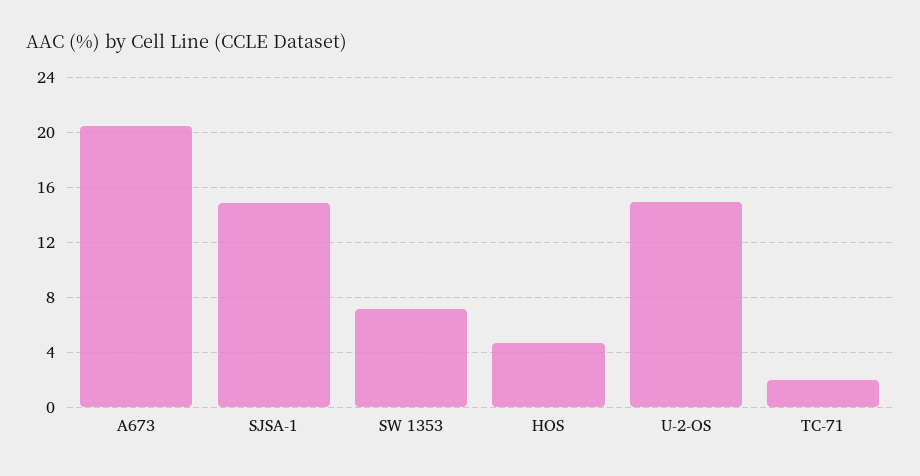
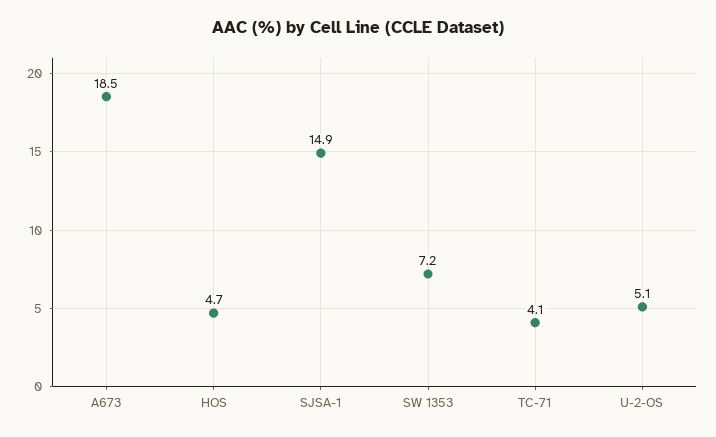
A673: 20.5 -> 18.5
U-2-OS: 15 -> 5.1
TC-71: 2 -> 4.1

